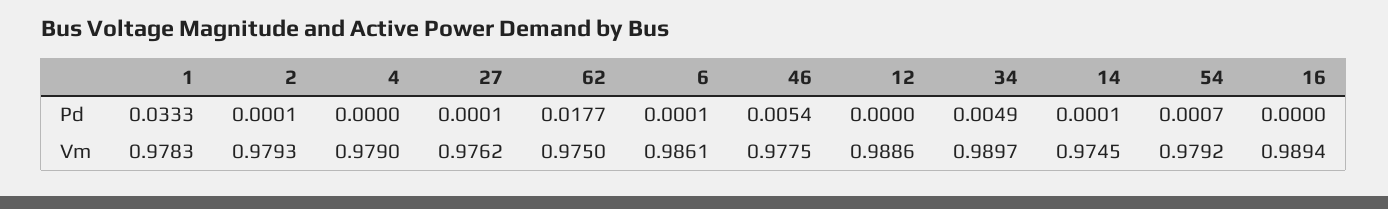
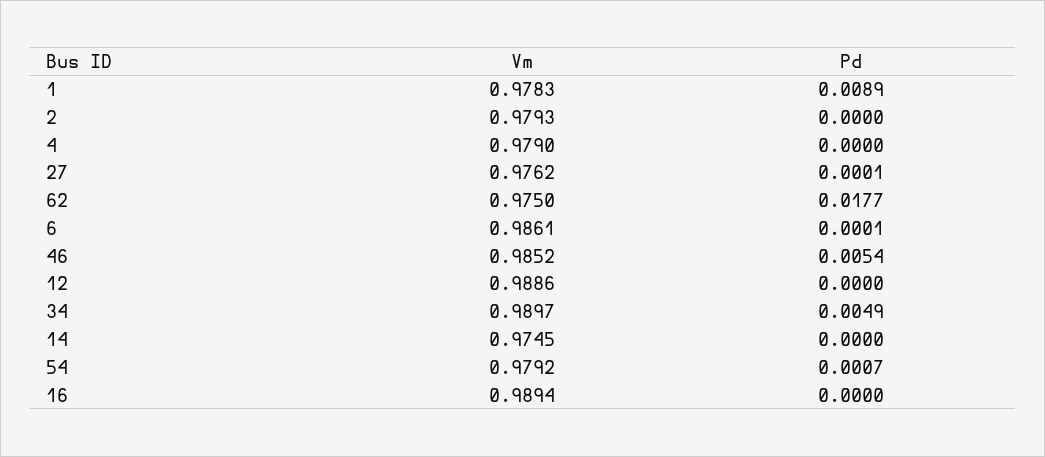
1, Pd: 0.0333 -> 0.0089
2, Pd: 0.0001 -> 0
14, Pd: 0.0001 -> 0
46, Vm: 0.9775 -> 0.9852

